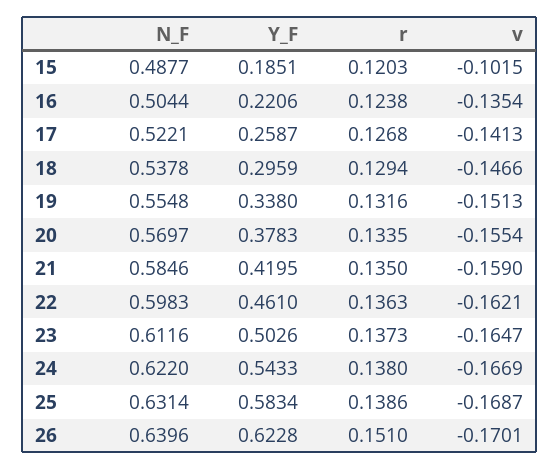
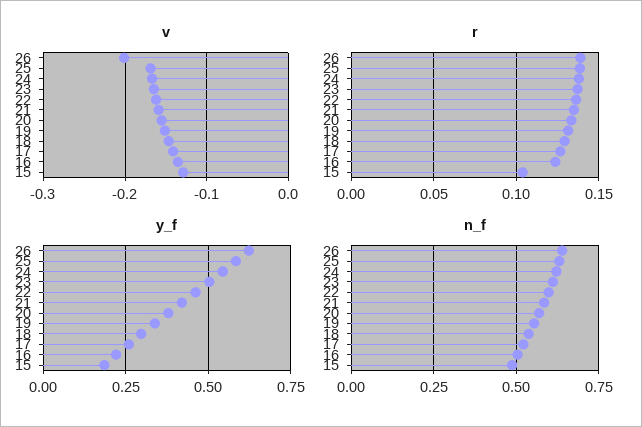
r, 15: 0.1203 -> 0.105
v, 15: -0.1015 -> -0.13
r, 26: 0.151 -> 0.14
v, 26: -0.1701 -> -0.2

